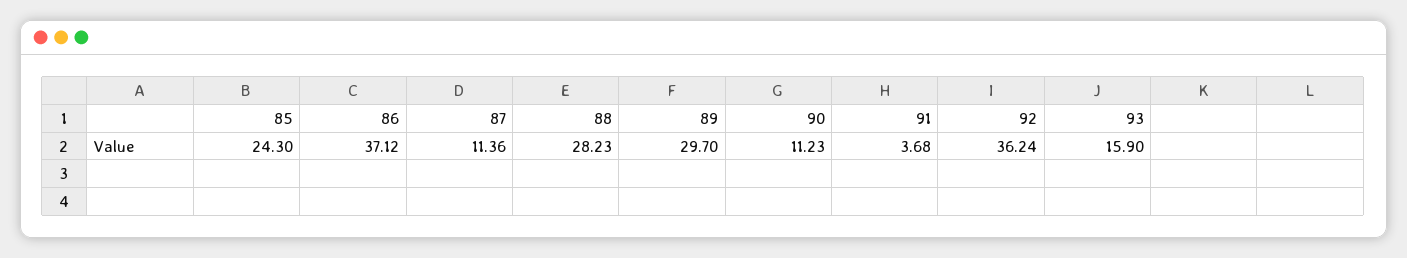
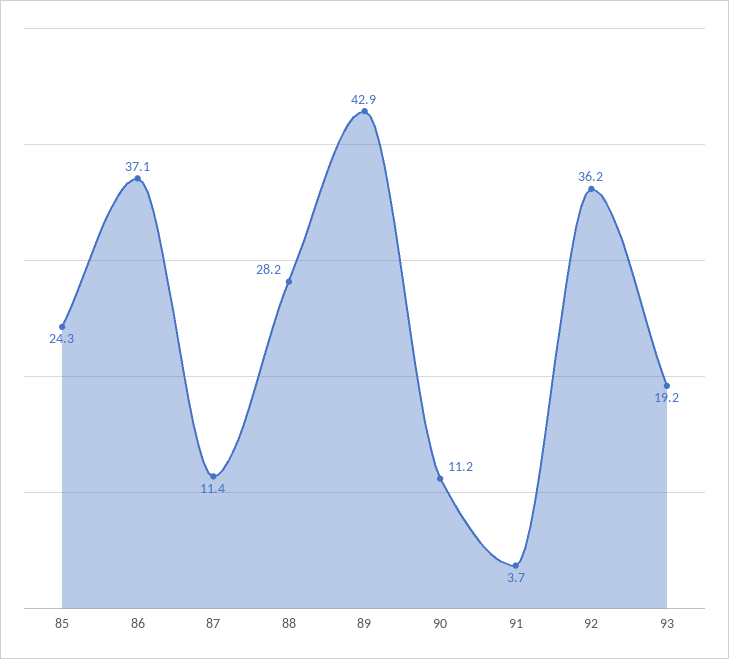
89: 29.7 -> 42.9
93: 15.9 -> 19.2

